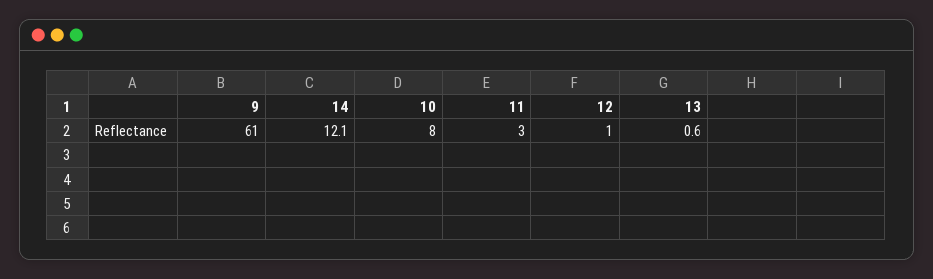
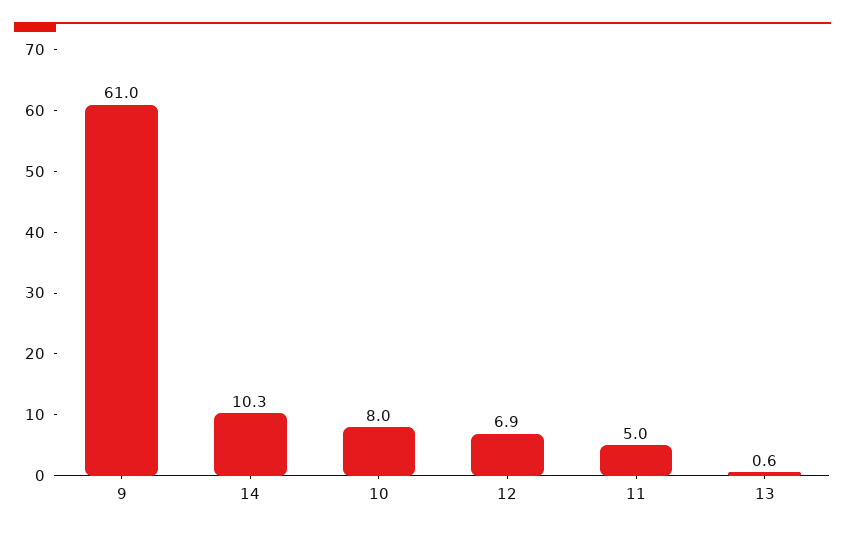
14: 12.1 -> 10.3
11: 3 -> 5
12: 1 -> 6.9

